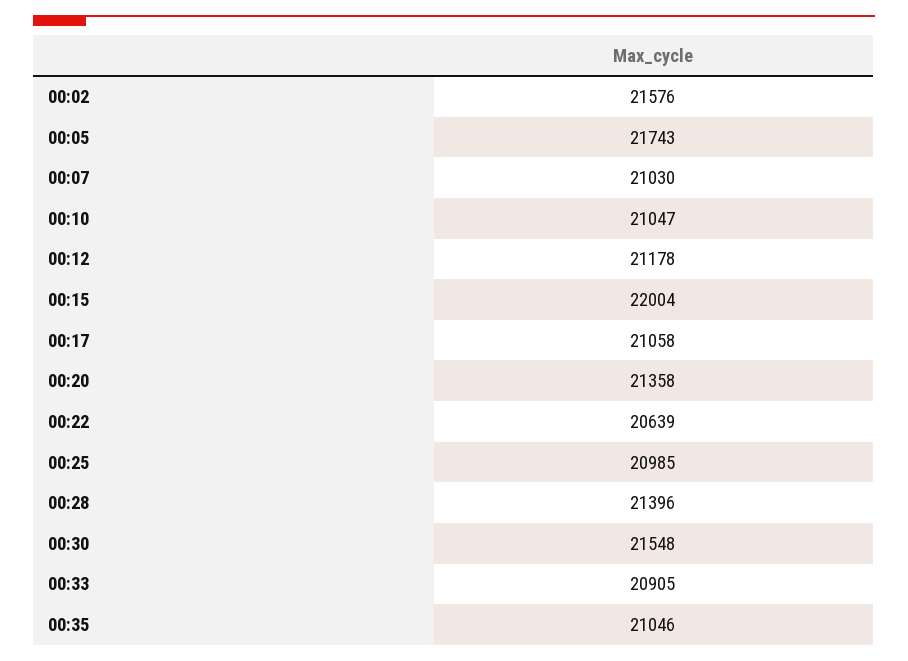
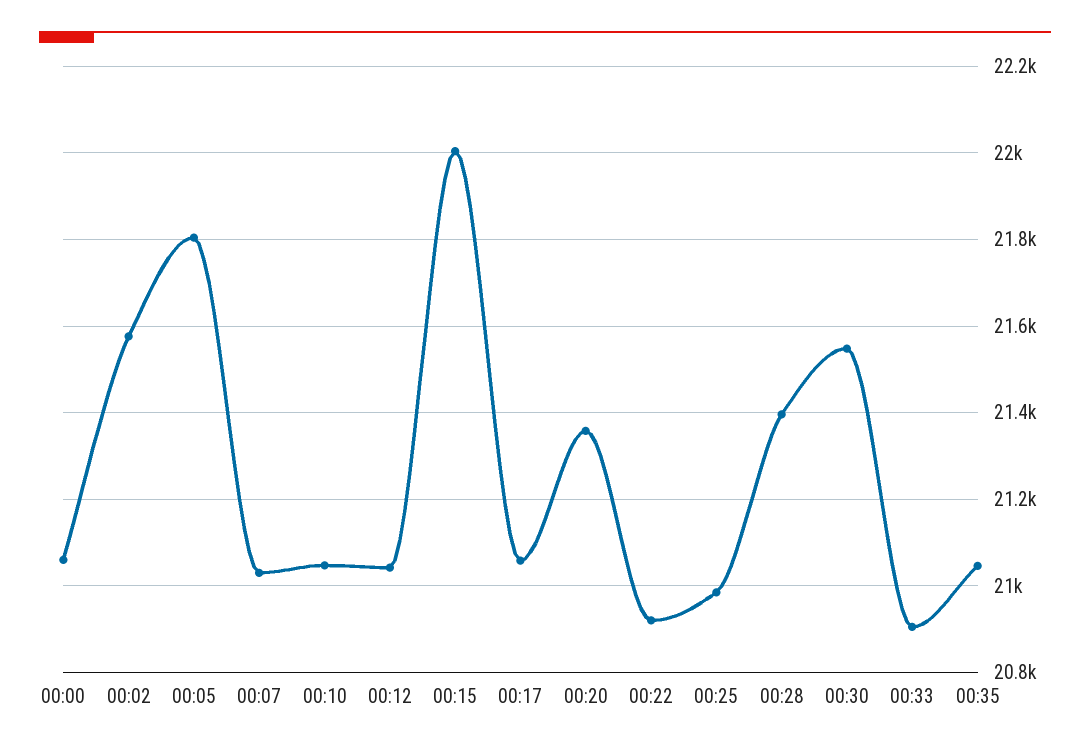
00:05: 21743 -> 21800
00:12: 21178 -> 21040
00:22: 20639 -> 20920
00:00: none -> 21060

